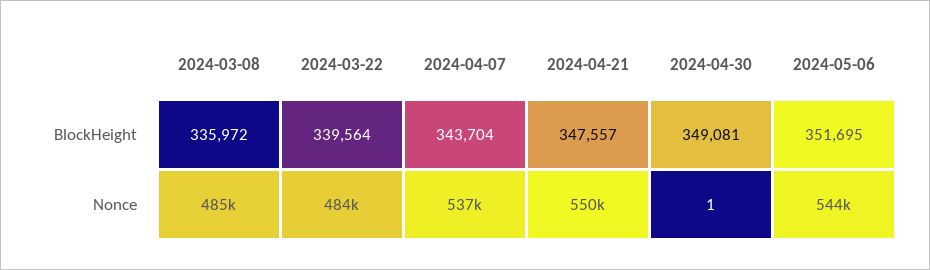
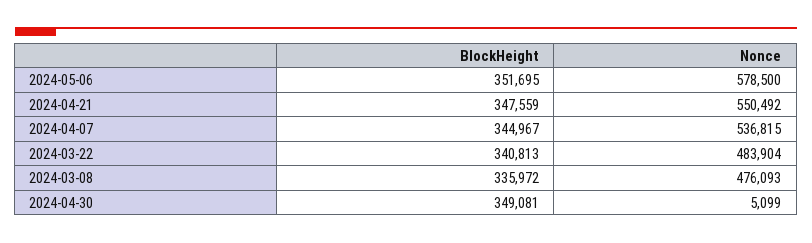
2024-03-22, BlockHeight: 339564 -> 340813
2024-04-07, BlockHeight: 343704 -> 344967
2024-04-21, BlockHeight: 347557 -> 347559
2024-03-08, Nonce: 485000 -> 476093
2024-04-30, Nonce: 1 -> 5099
2024-05-06, Nonce: 544000 -> 578500

